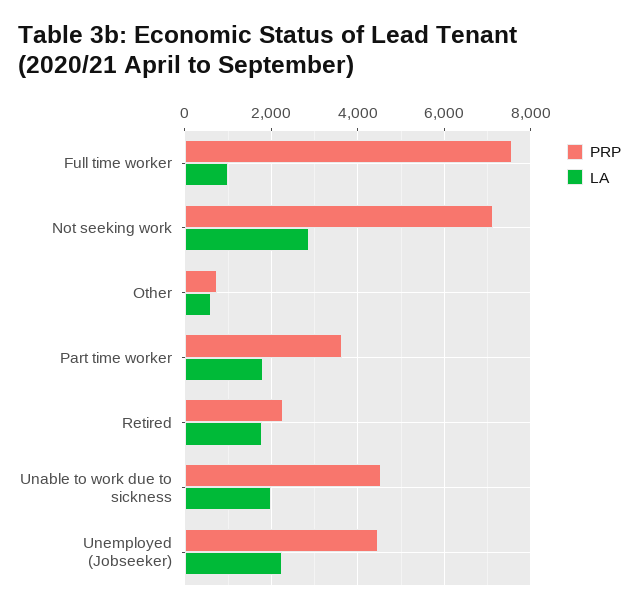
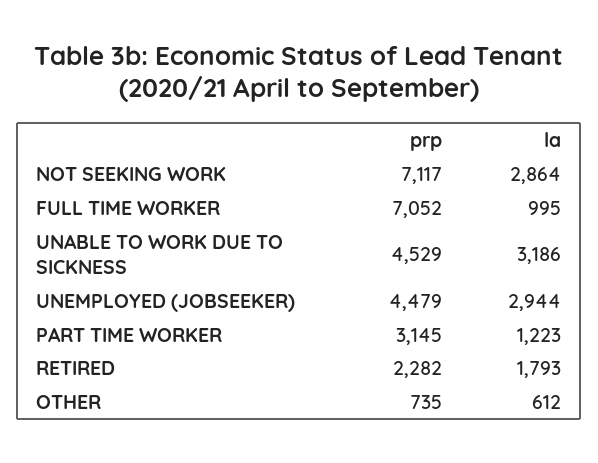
PRP, Full time worker: 7600 -> 7052
PRP, Part time worker: 3600 -> 3145
LA, Part time worker: 1800 -> 1223
LA, Unable to work due to sickness: 2000 -> 3186
LA, Unemployed (Jobseeker): 2200 -> 2944

